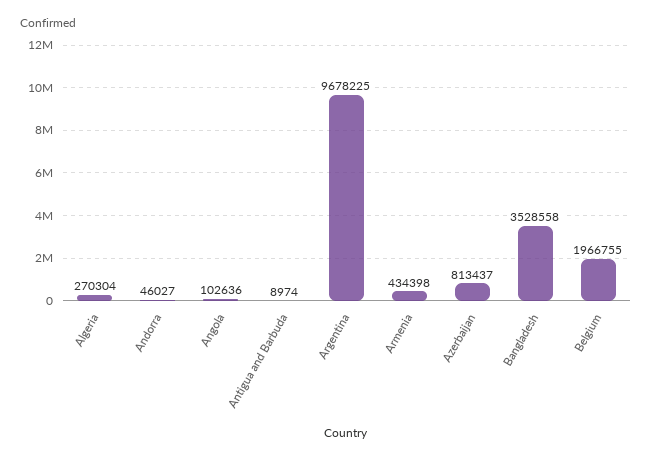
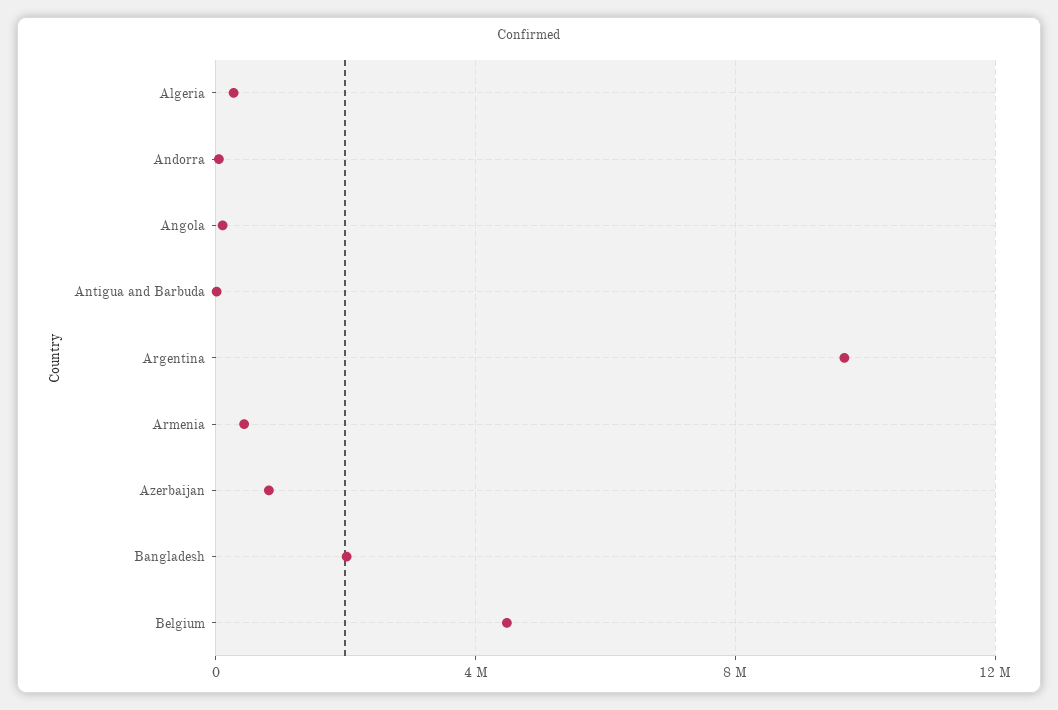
Bangladesh: 3528558 -> 2000000
Belgium: 1966755 -> 4500000

